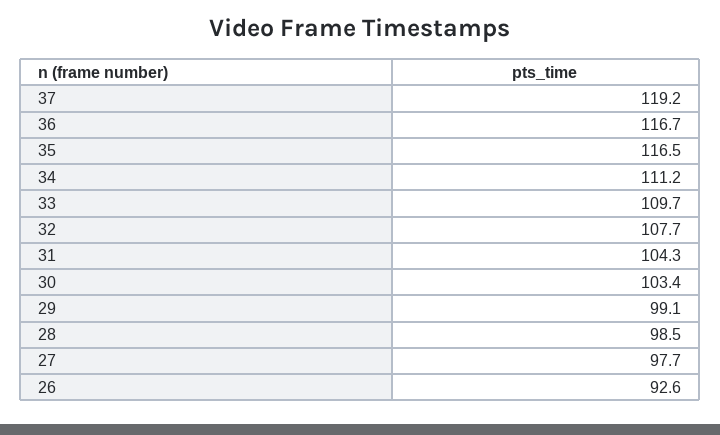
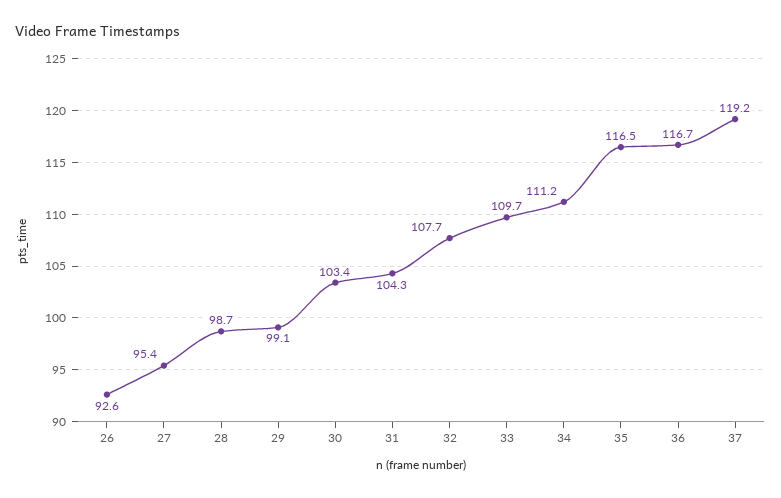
28: 98.5 -> 98.7
27: 97.7 -> 95.4

